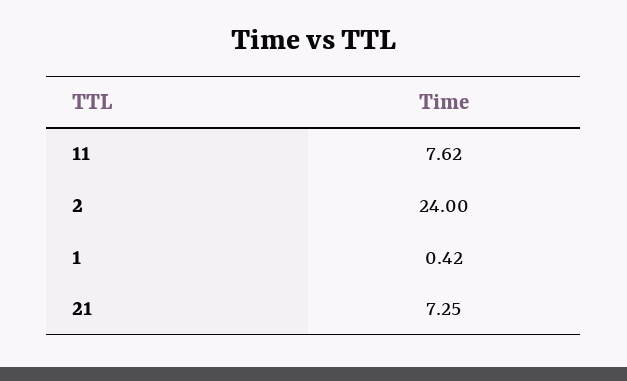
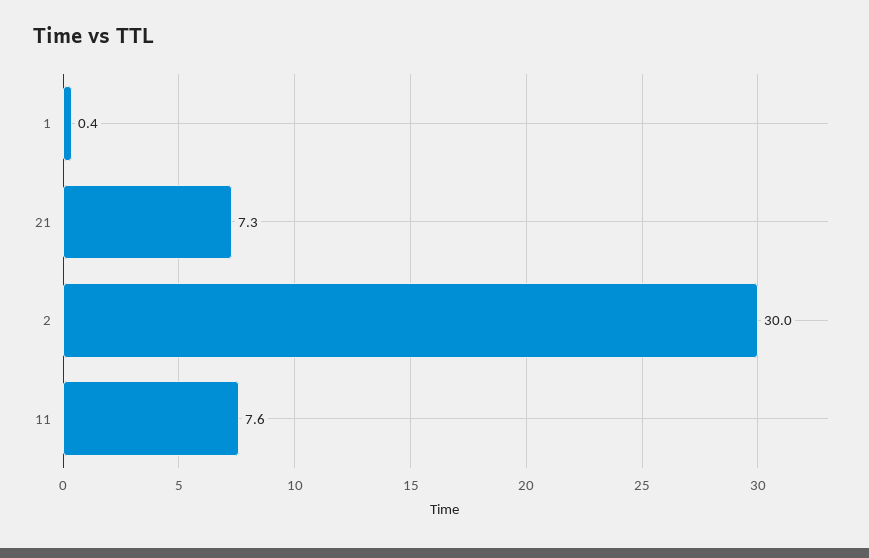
2: 24 -> 30

